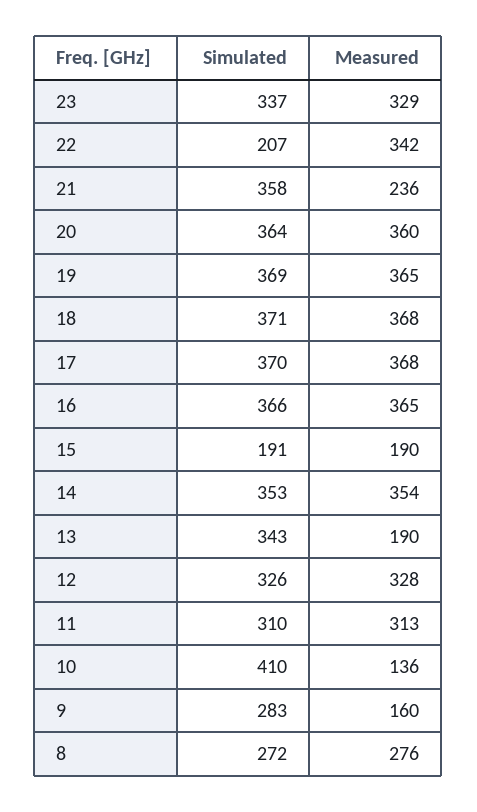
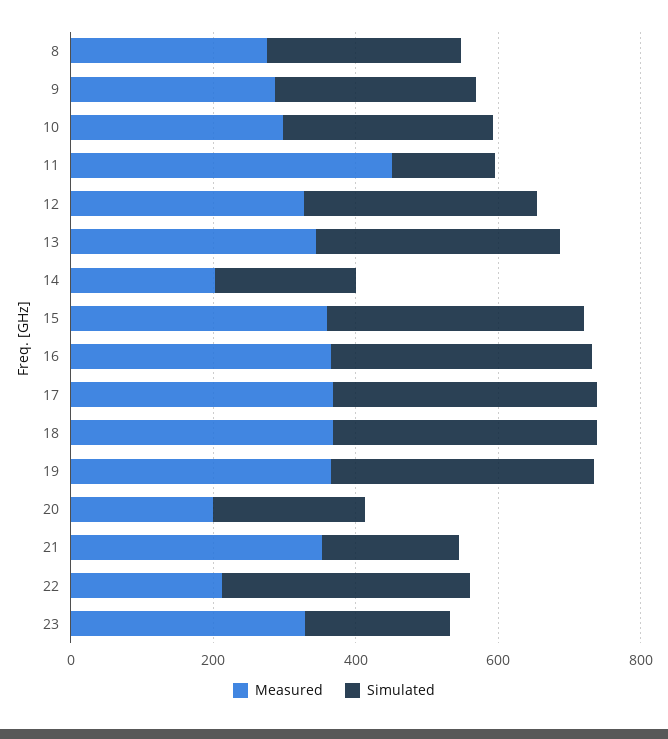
Simulated, 23: 337 -> 200
Simulated, 22: 207 -> 350
Measured, 22: 342 -> 200
Simulated, 21: 358 -> 200
Measured, 21: 236 -> 350
Simulated, 20: 364 -> 200
Measured, 20: 360 -> 200
Simulated, 15: 191 -> 350
Measured, 15: 190 -> 350
Simulated, 14: 353 -> 200
Measured, 14: 354 -> 200
Measured, 13: 190 -> 350
Simulated, 11: 310 -> 150
Measured, 11: 313 -> 450
Simulated, 10: 410 -> 300
Measured, 10: 136 -> 300
Measured, 9: 160 -> 300

